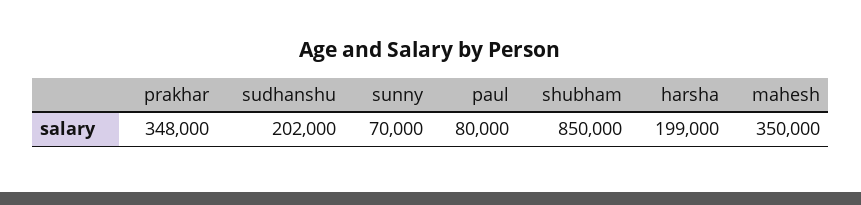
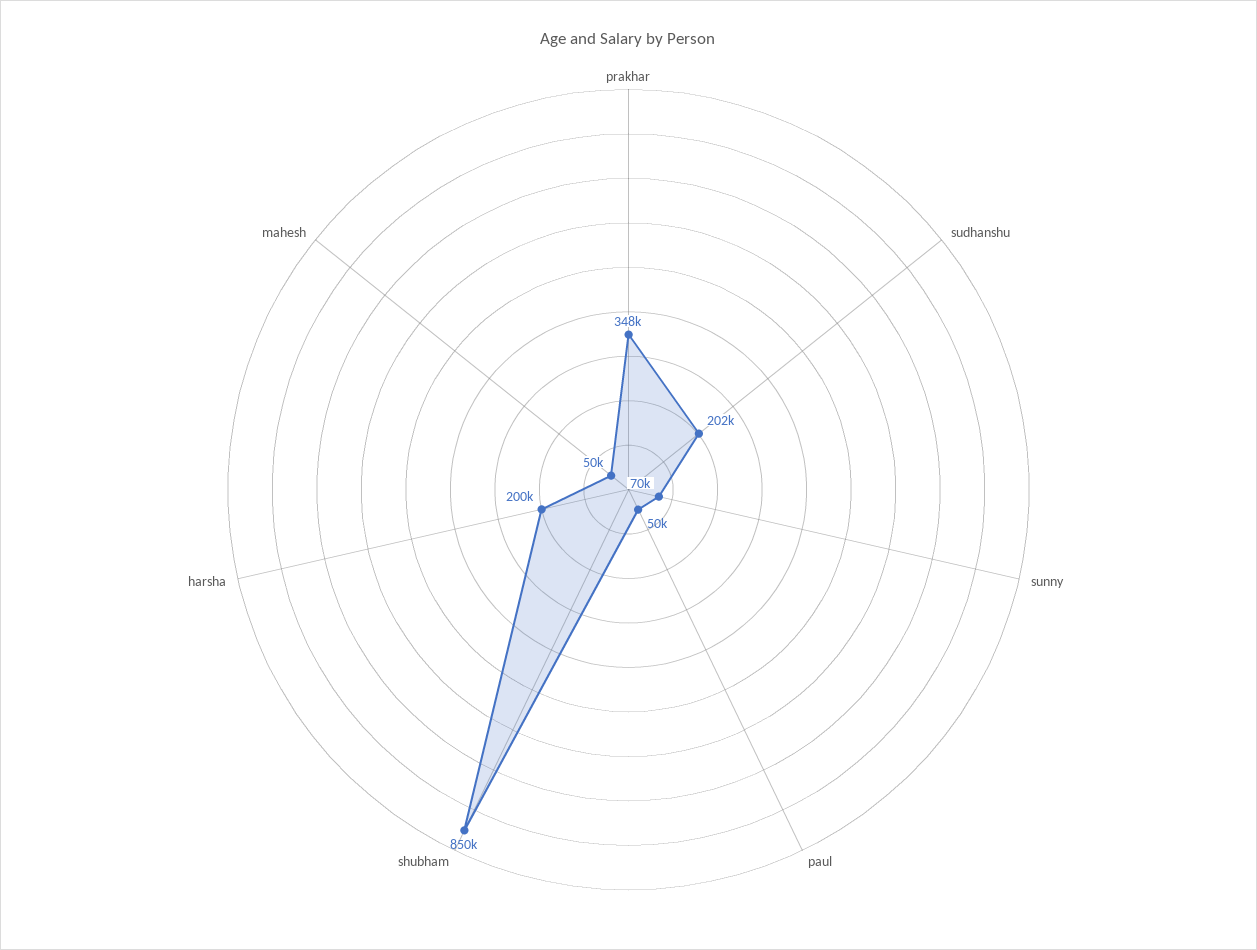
paul: 80000 -> 50000
harsha: 199000 -> 200000
mahesh: 350000 -> 50000

